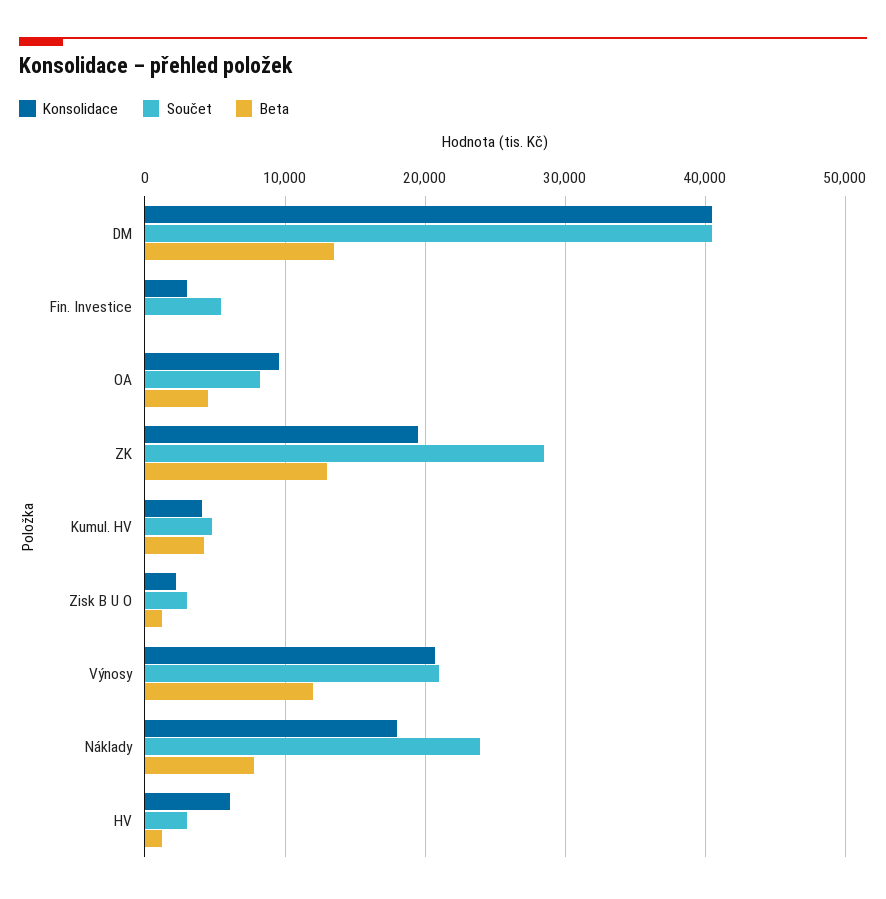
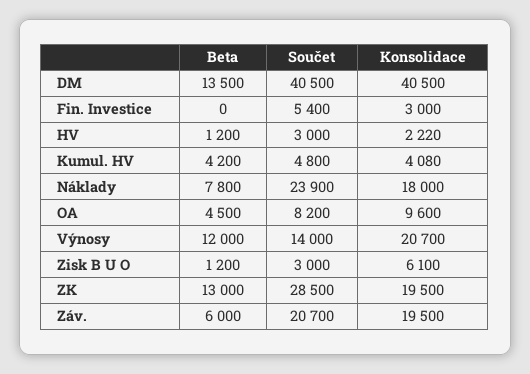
Konsolidace, Zisk B U O: 2000 -> 6100
Součet, Výnosy: 21000 -> 14000
Konsolidace, HV: 6000 -> 2220
Beta, Záv.: none -> 6000
Součet, Záv.: none -> 20700
Konsolidace, Záv.: none -> 19500

